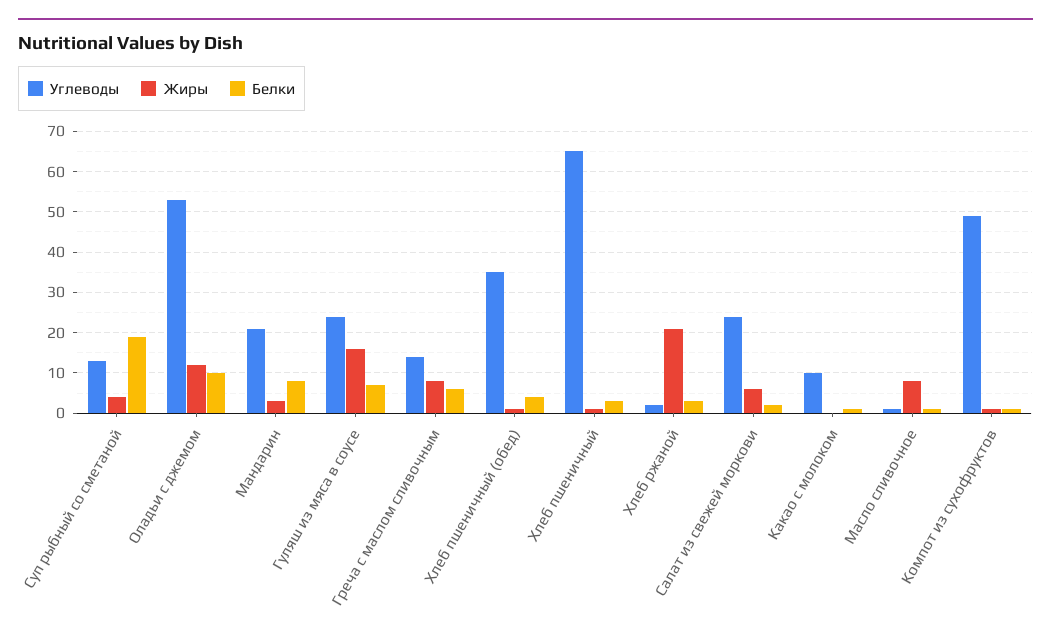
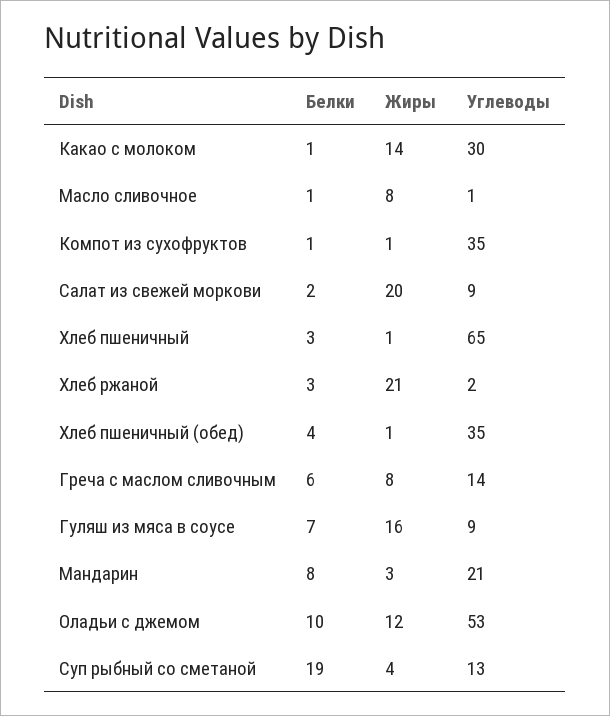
Углеводы, Гуляш из мяса в соусе: 25 -> 9
Углеводы, Салат из свежей моркови: 25 -> 9
Жиры, Салат из свежей моркови: 5 -> 20
Углеводы, Какао с молоком: 10 -> 30
Жиры, Какао с молоком: 0 -> 14
Углеводы, Компот из сухофруктов: 50 -> 35

